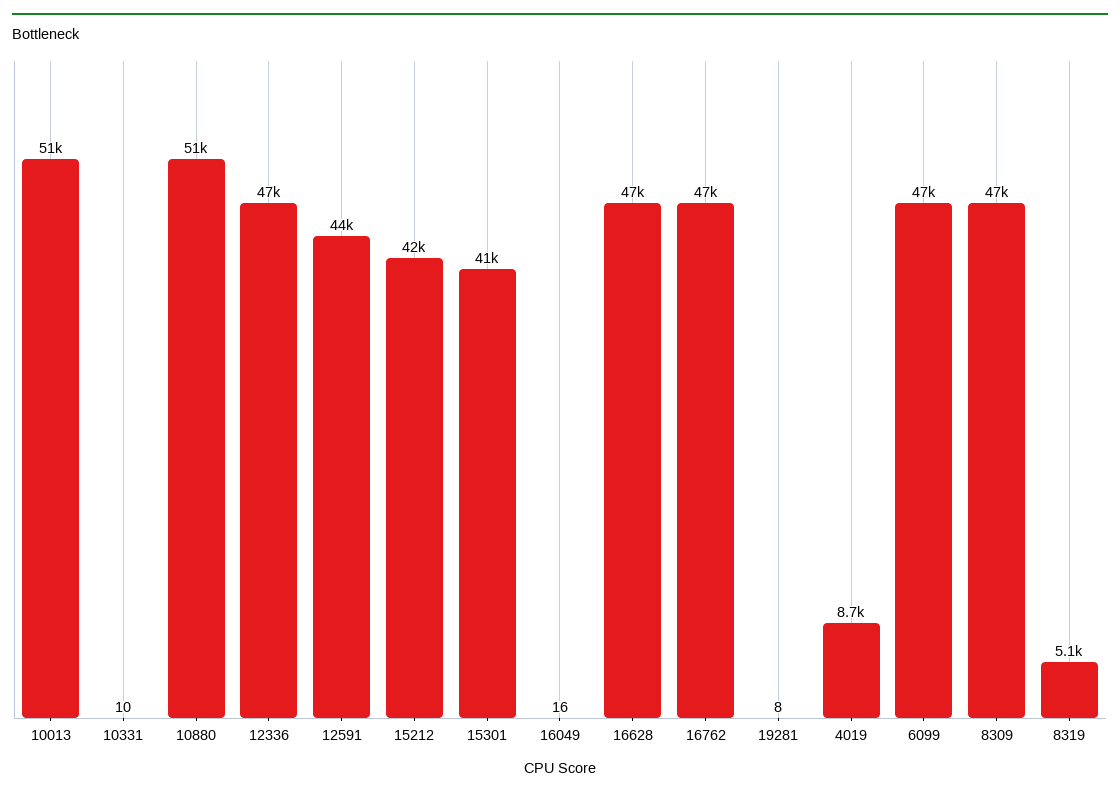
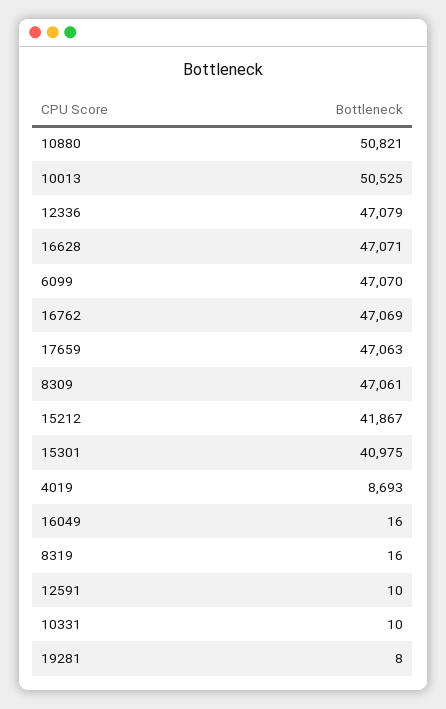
12591: 44000 -> 10
8319: 5100 -> 16
17659: none -> 47063

